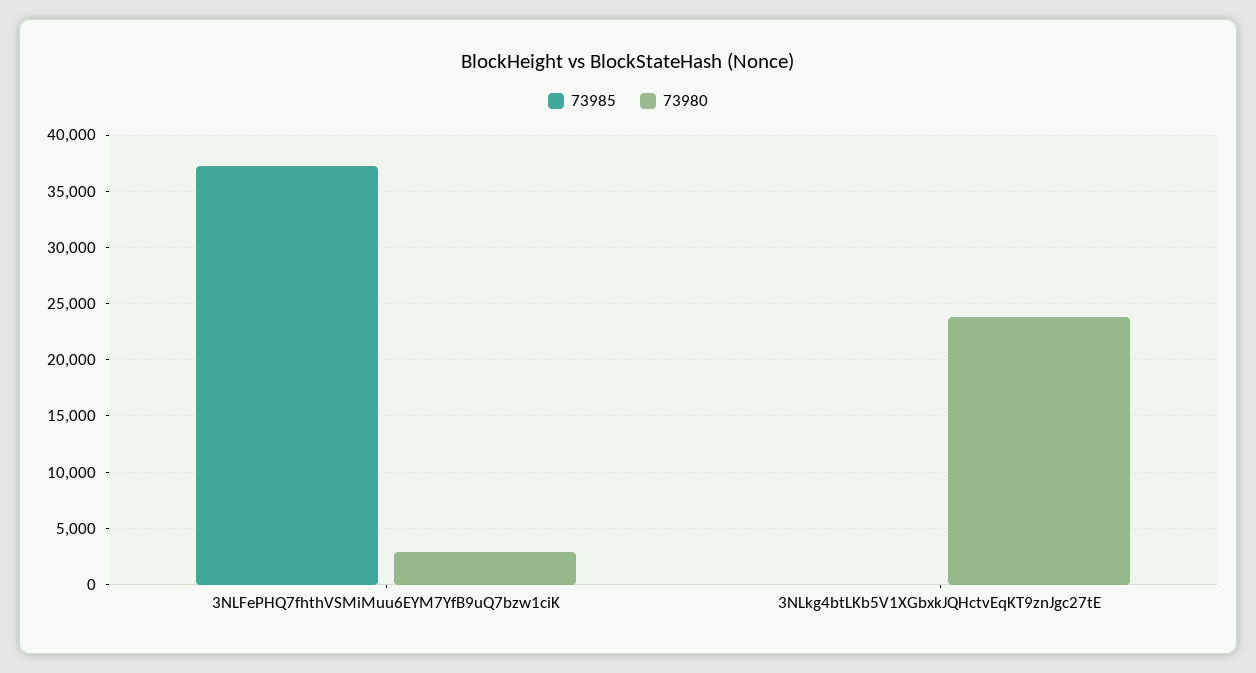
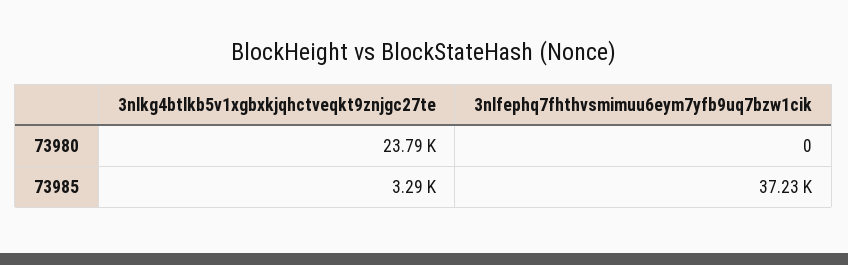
73980, 3NLFePHQ7fhthVSMiMuu6EYM7YfB9uQ7bzw1ciK: 3000 -> 0
73985, 3NLkg4btLKb5V1XGbxkJQHctvEqKT9znJgc27tE: 0 -> 3290

